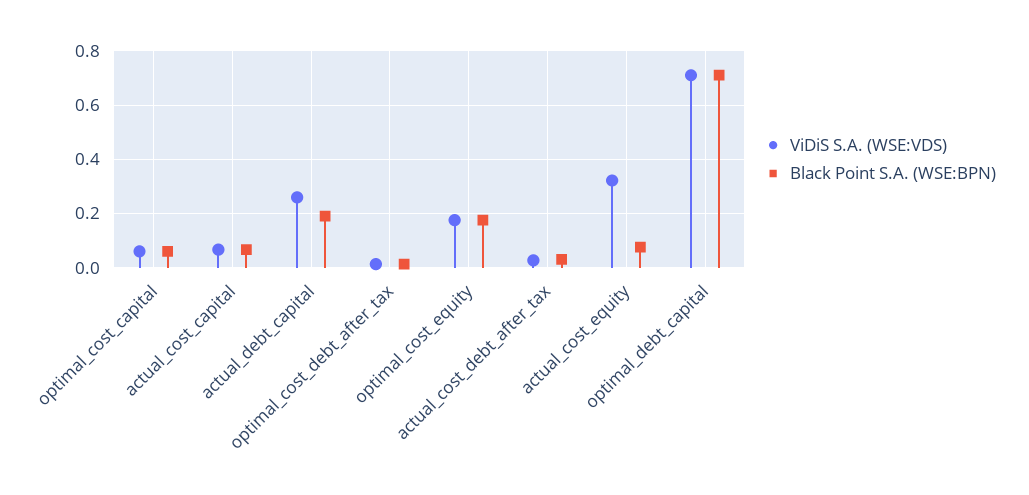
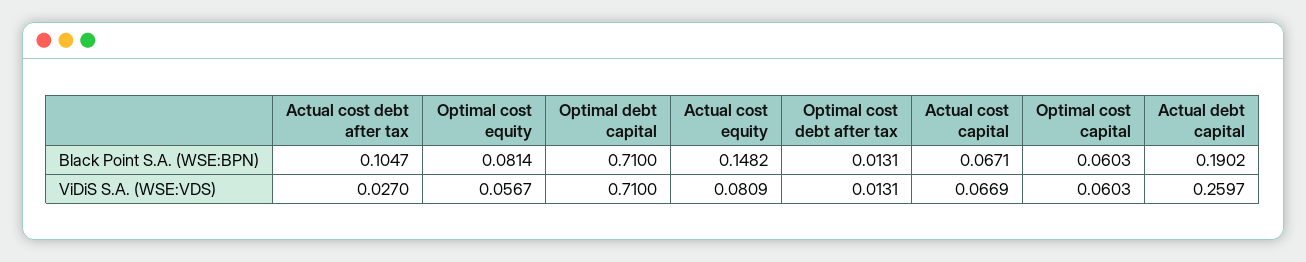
ViDiS S.A. (WSE:VDS), optimal_cost_equity: 0.175 -> 0.0567
Black Point S.A. (WSE:BPN), optimal_cost_equity: 0.175 -> 0.0814
Black Point S.A. (WSE:BPN), actual_cost_debt_after_tax: 0.025 -> 0.1047
ViDiS S.A. (WSE:VDS), actual_cost_equity: 0.325 -> 0.0809
Black Point S.A. (WSE:BPN), actual_cost_equity: 0.075 -> 0.1482

